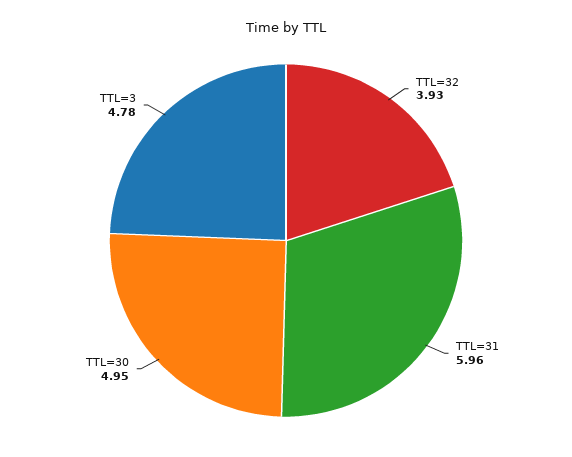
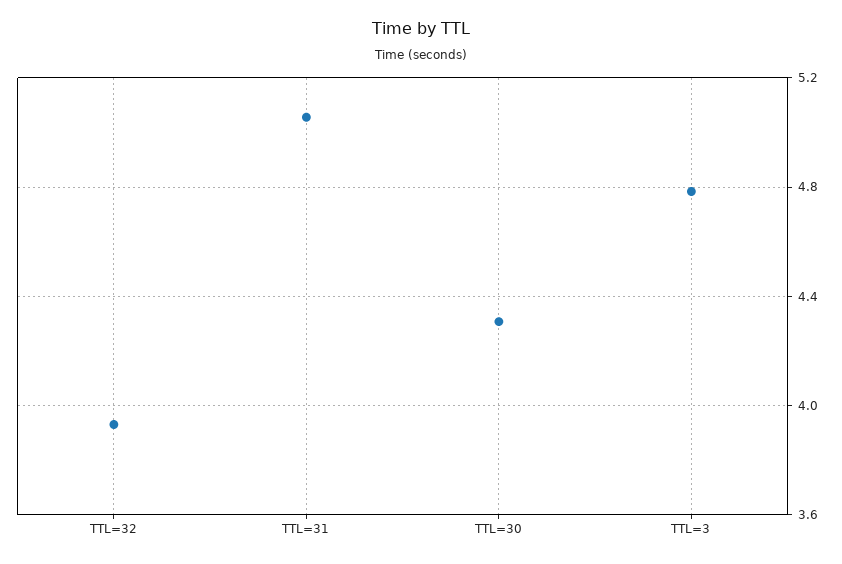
TTL=31: 5.96 -> 5.05
TTL=30: 4.95 -> 4.3

